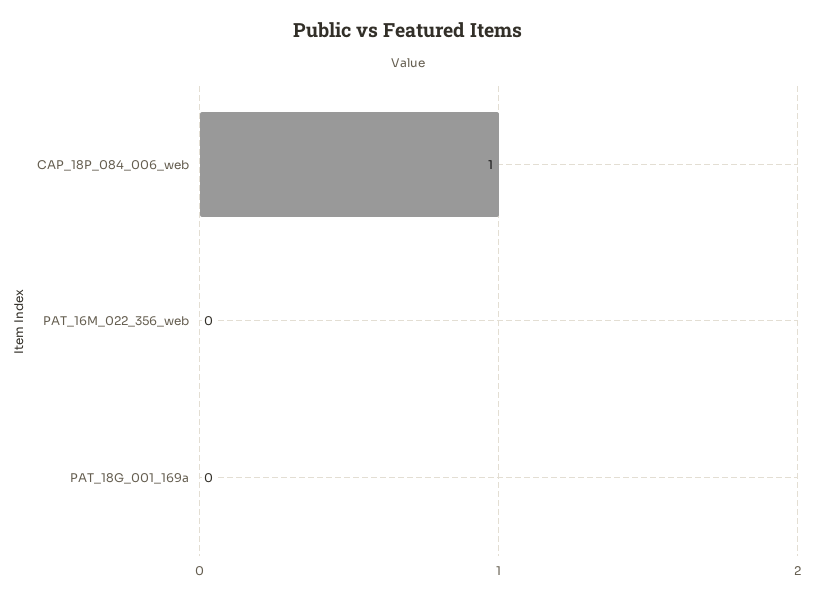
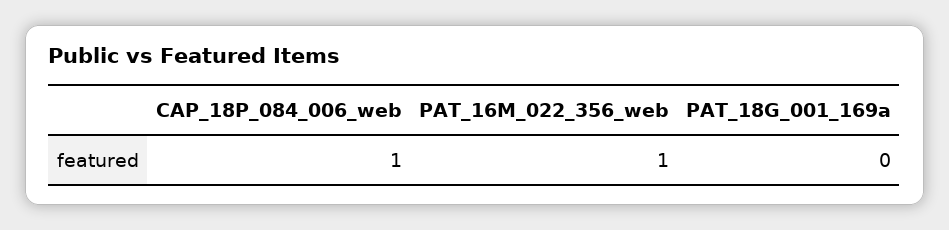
PAT_16M_022_356_web: 0 -> 1

